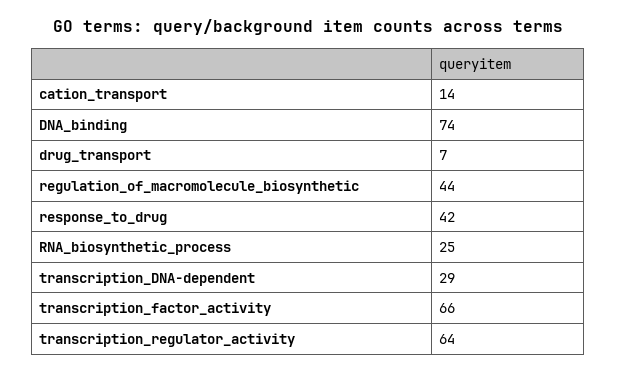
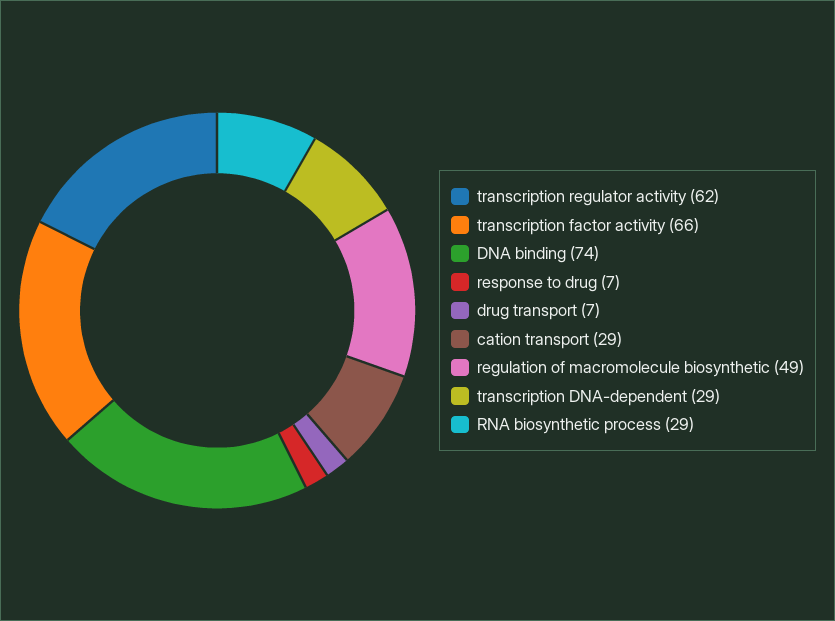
cation_transport: 14 -> 29
regulation_of_macromolecule_biosynthetic: 44 -> 49
response_to_drug: 42 -> 7
RNA_biosynthetic_process: 25 -> 29
transcription_regulator_activity: 64 -> 62

